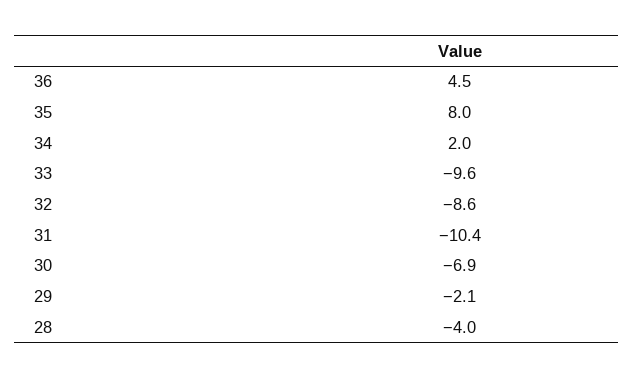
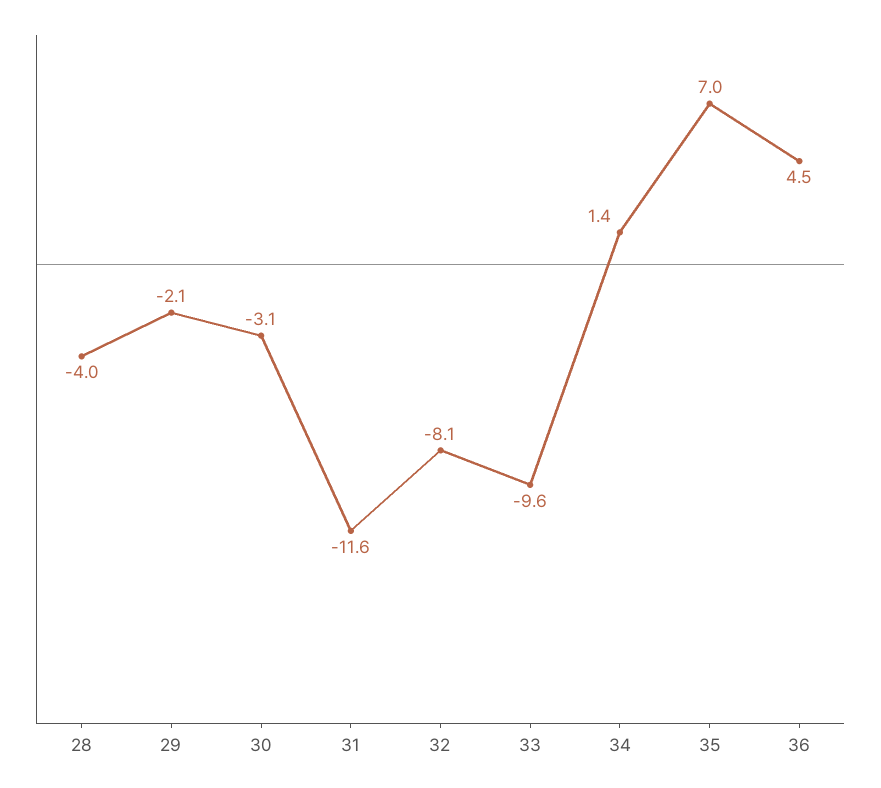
35: 8 -> 7
34: 2 -> 1.4
32: -8.6 -> -8.1
31: -10.4 -> -11.6
30: -6.9 -> -3.1

